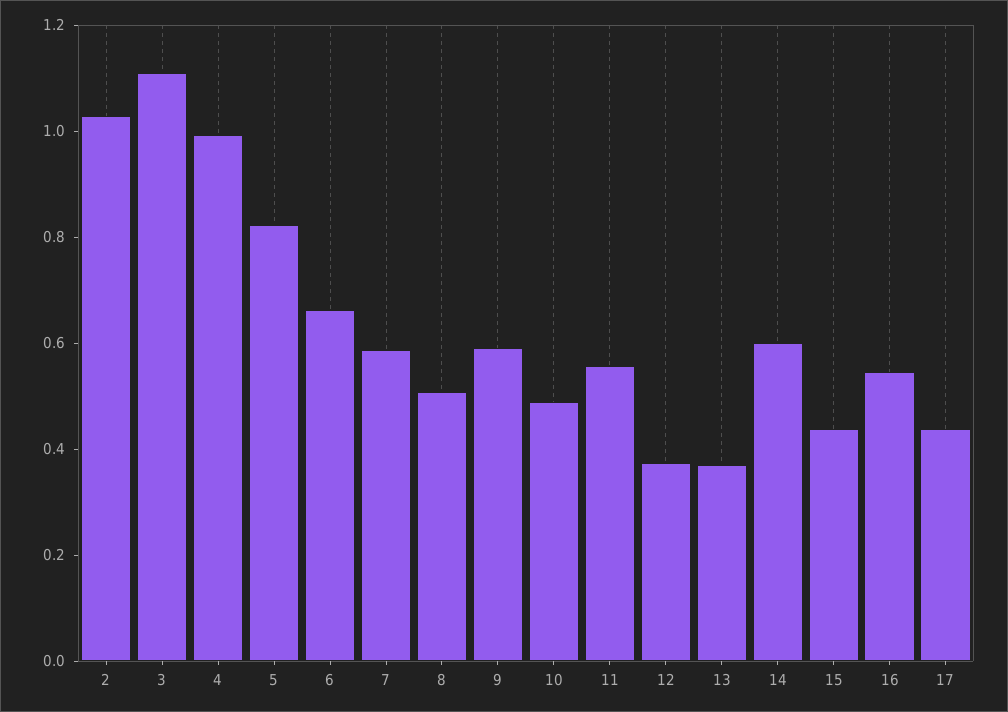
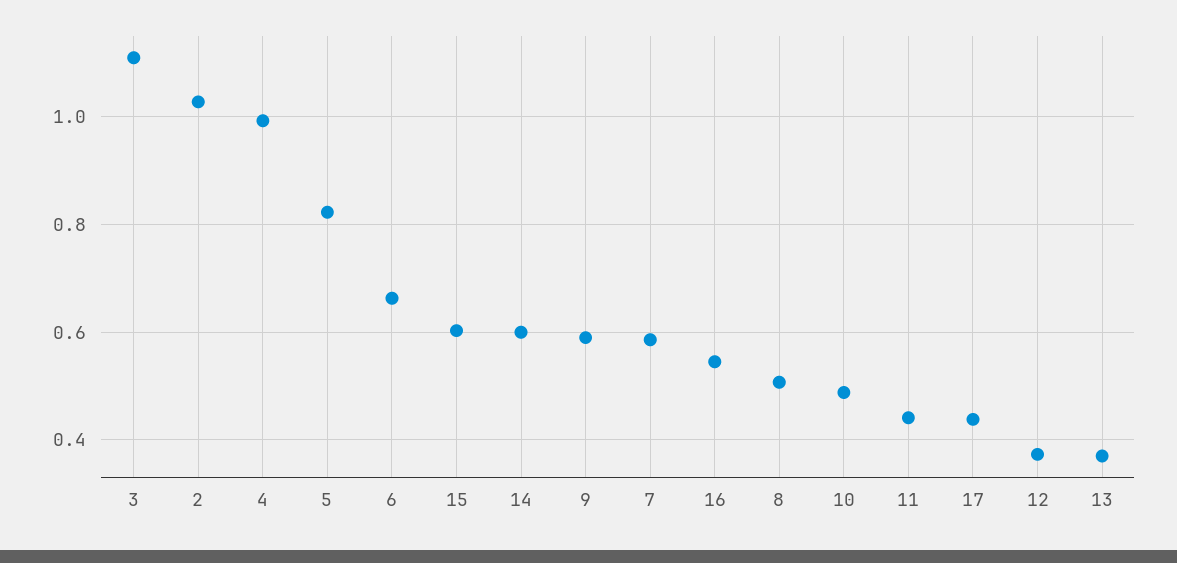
11: 0.55 -> 0.44
15: 0.45 -> 0.6

